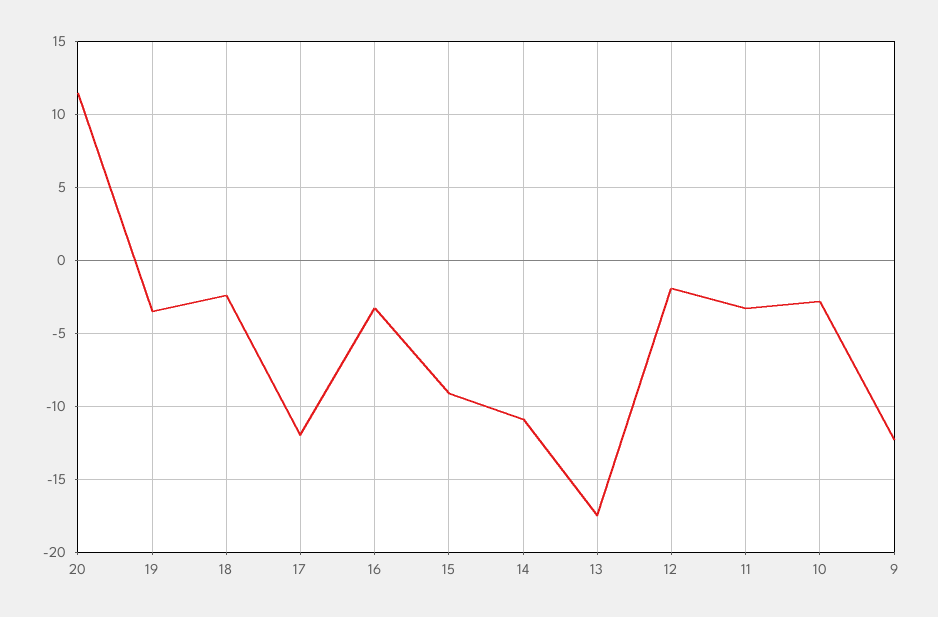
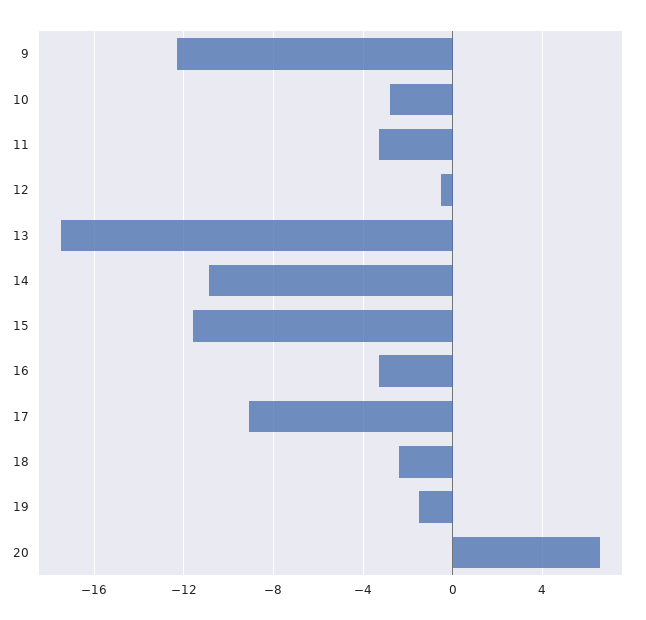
20: 11.5 -> 6.5
19: -3.5 -> -1.5
17: -12 -> -9
15: -9 -> -11.5
12: -2 -> -0.5

